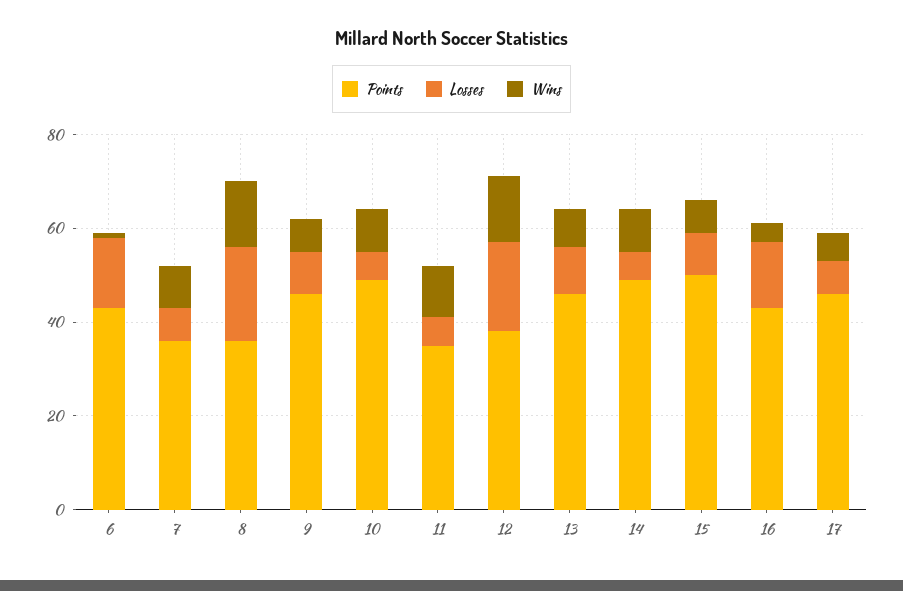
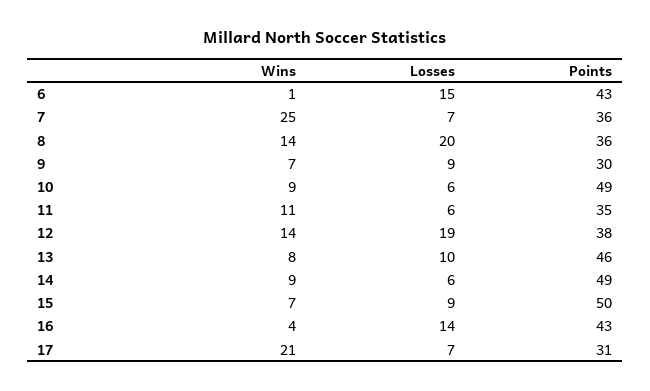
Wins, 7: 10 -> 25
Points, 9: 45 -> 30
Points, 17: 45 -> 31
Wins, 17: 5 -> 21

